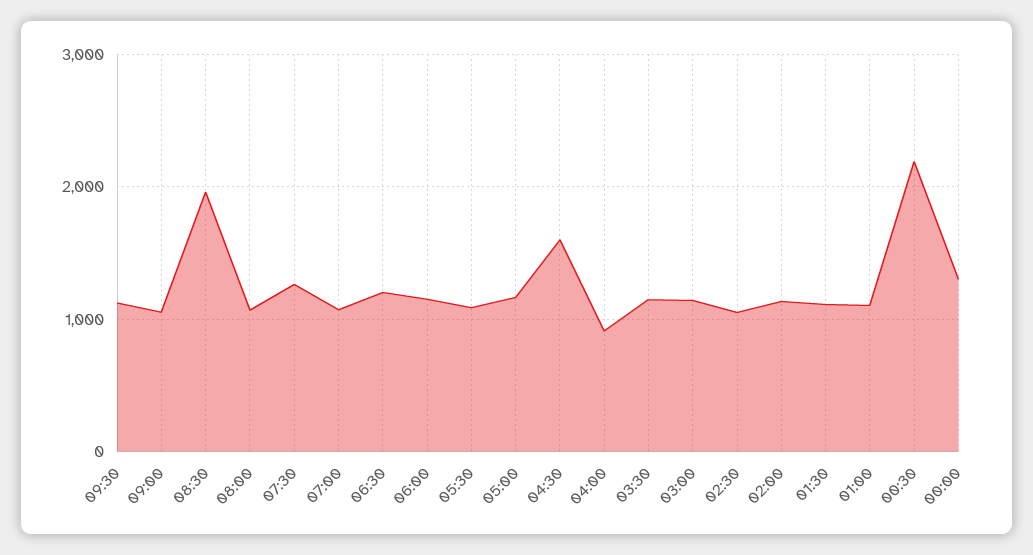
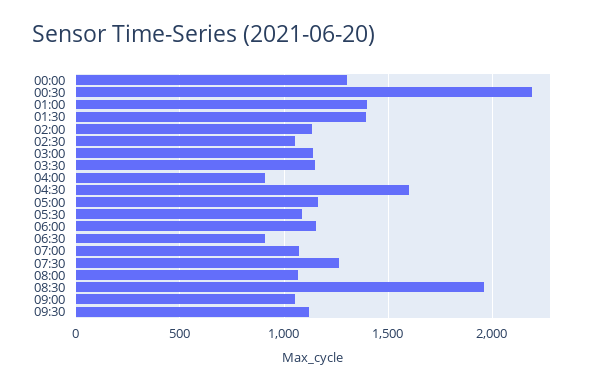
06:30: 1200 -> 900
01:30: 1100 -> 1400
01:00: 1100 -> 1400

